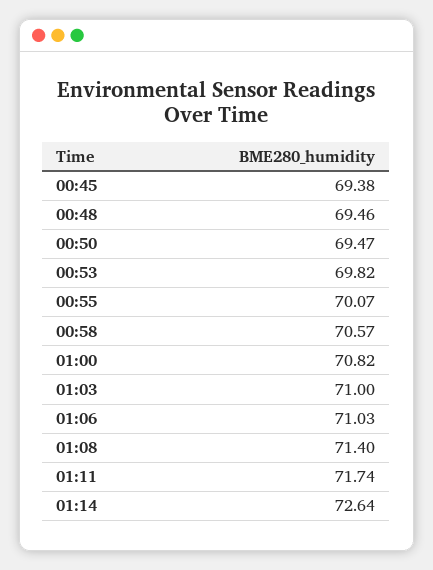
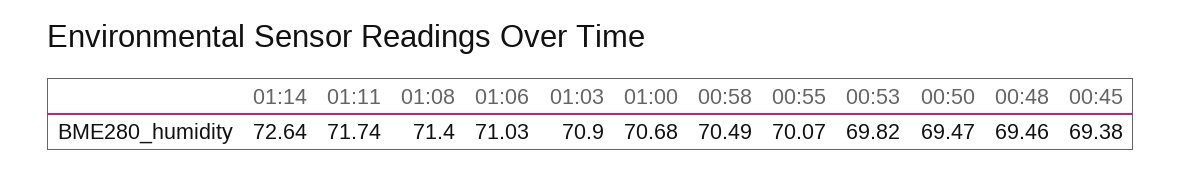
00:58: 70.57 -> 70.49
01:00: 70.82 -> 70.68
01:03: 71 -> 70.9

